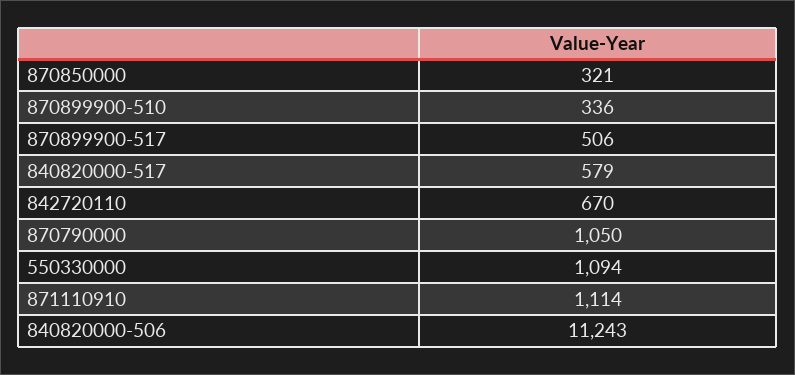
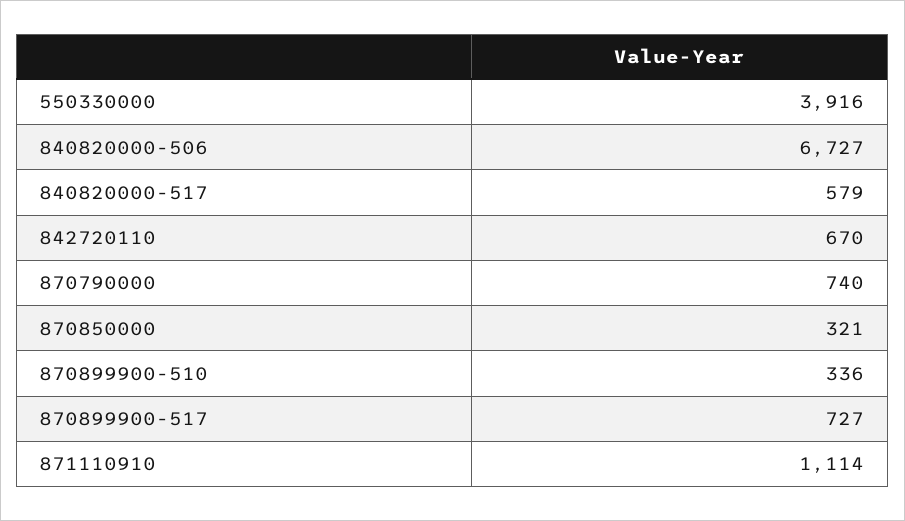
870899900-517: 506 -> 727
870790000: 1050 -> 740
550330000: 1094 -> 3916
840820000-506: 11243 -> 6727

